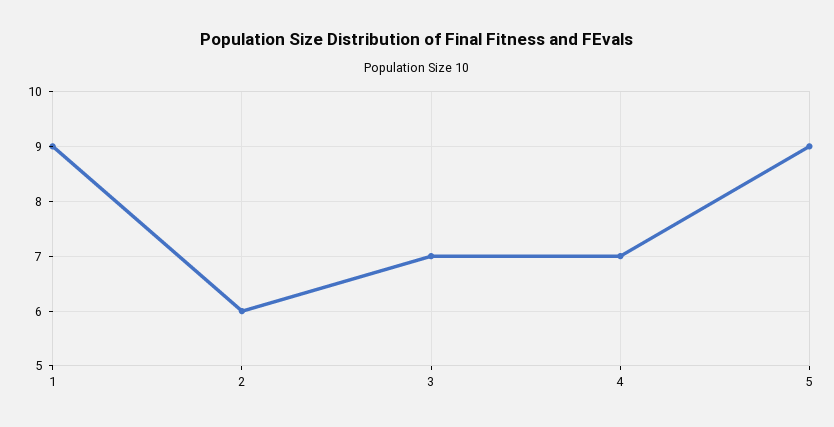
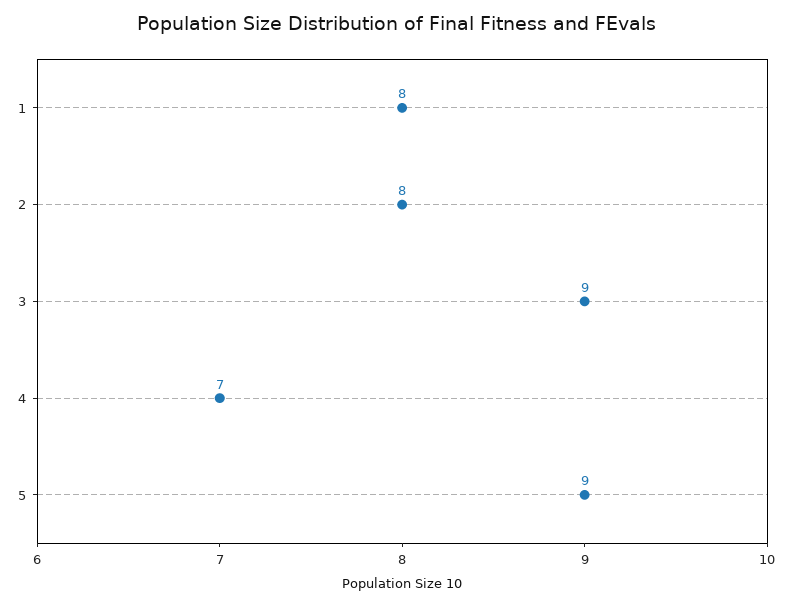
1: 9 -> 8
2: 6 -> 8
3: 7 -> 9

